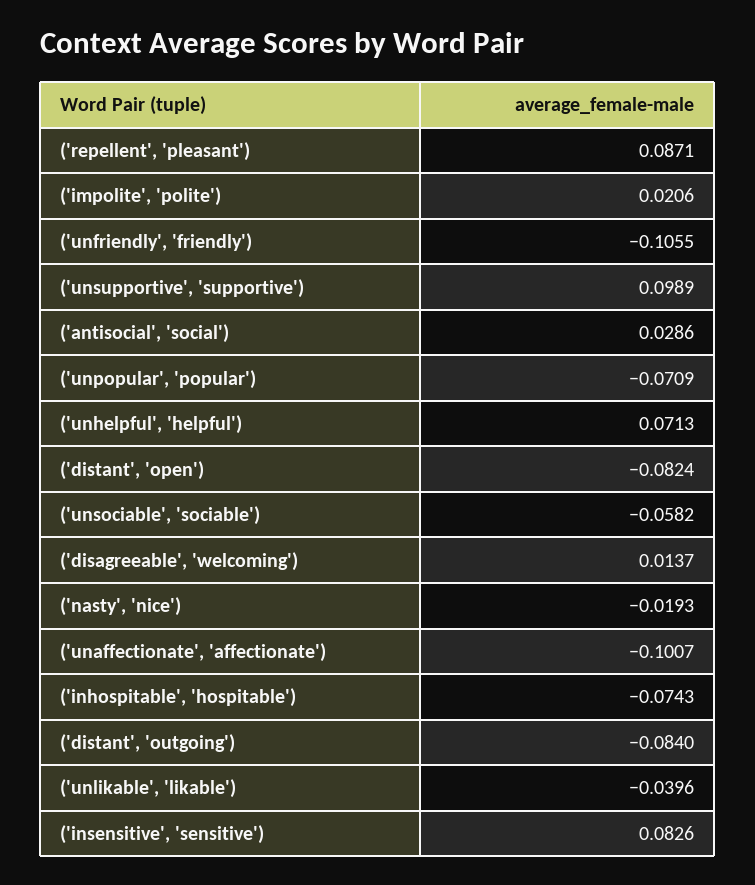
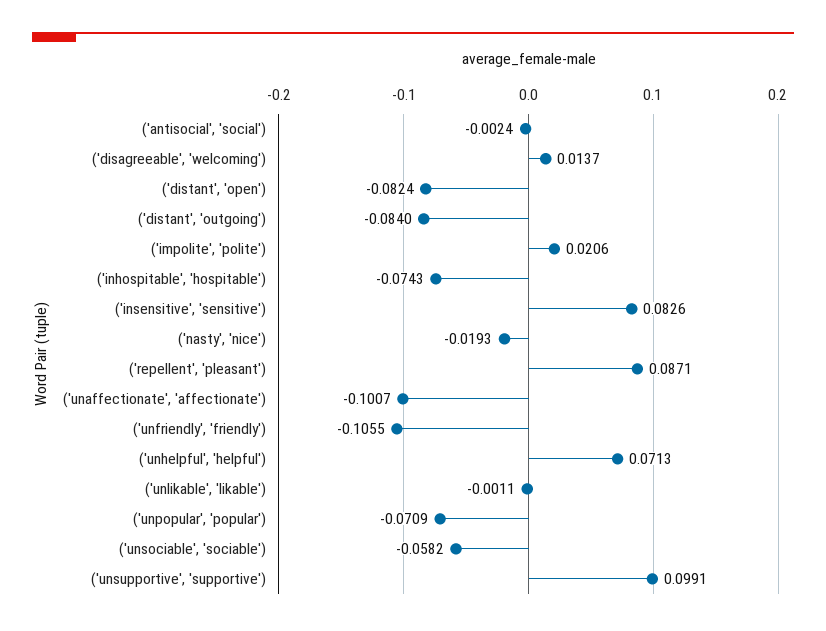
('unsupportive', 'supportive'): 0.0989 -> 0.0991
('antisocial', 'social'): 0.0286 -> -0.0024
('unlikable', 'likable'): -0.0396 -> -0.0011

